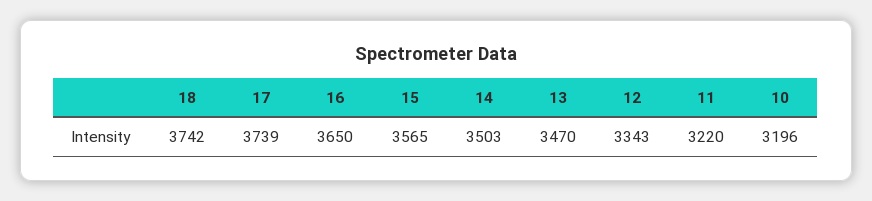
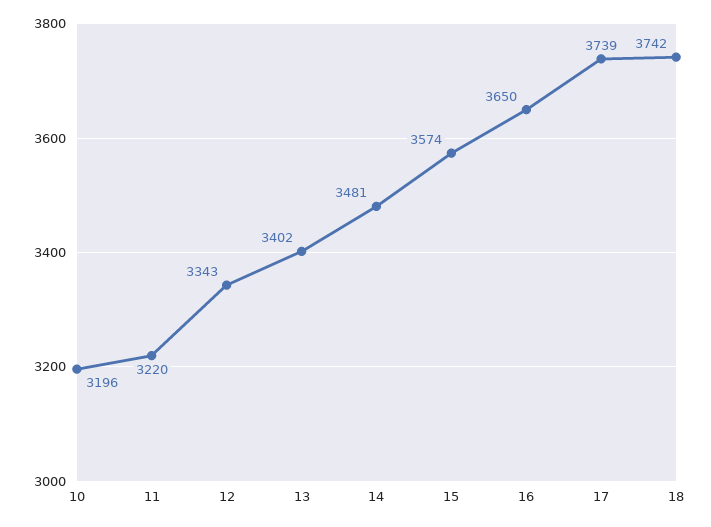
15: 3565 -> 3574
14: 3503 -> 3481
13: 3470 -> 3402

